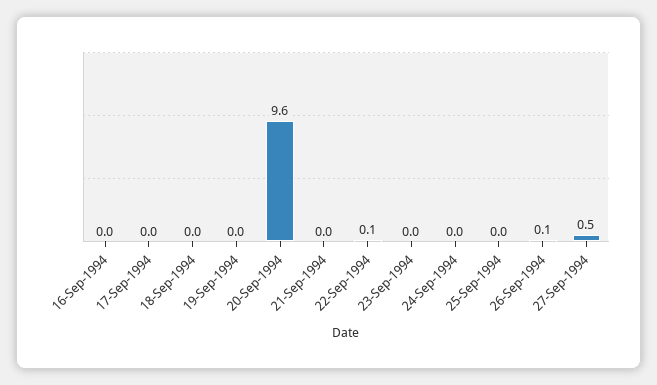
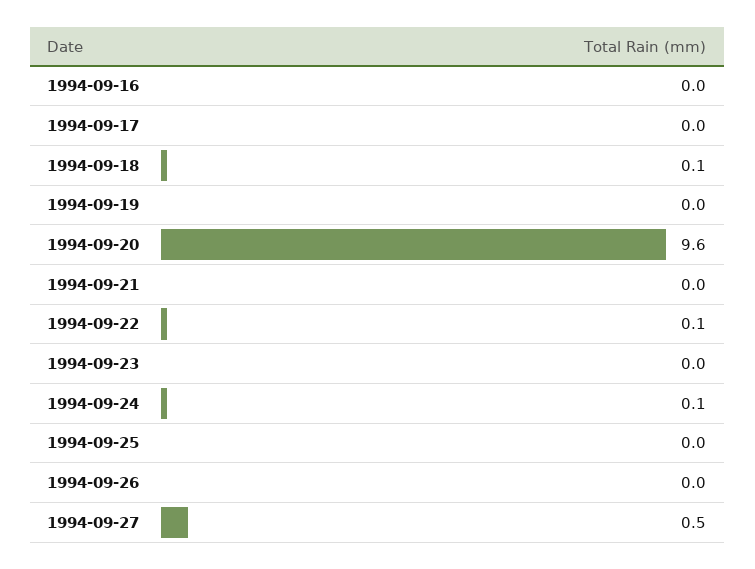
18-Sep-1994: 0 -> 0.1
24-Sep-1994: 0 -> 0.1
26-Sep-1994: 0.1 -> 0

